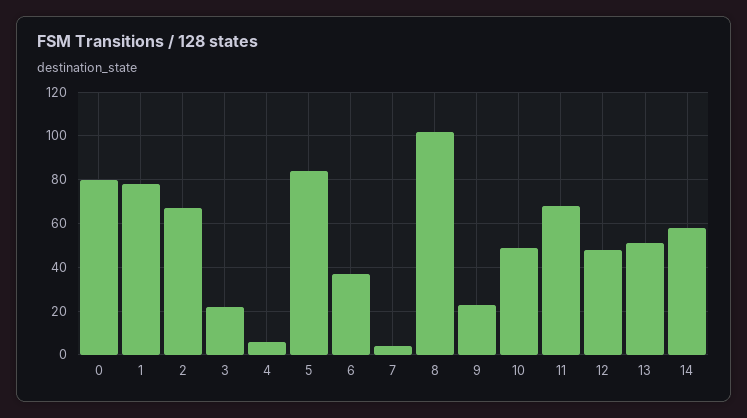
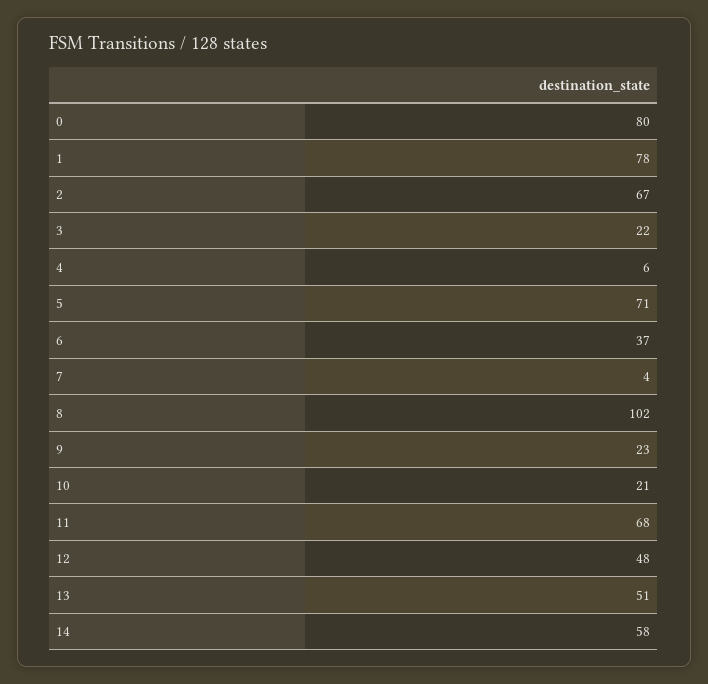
5: 85 -> 71
10: 50 -> 21

